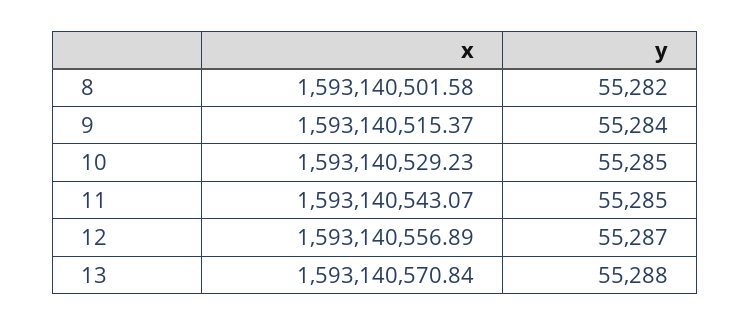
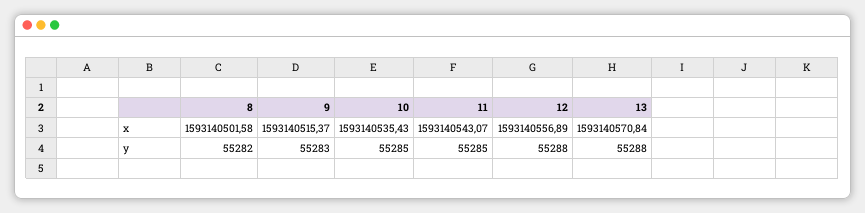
y, 9: 55284 -> 55283
x, 10: 1593140529.23 -> 1593140535.43
y, 12: 55287 -> 55288

